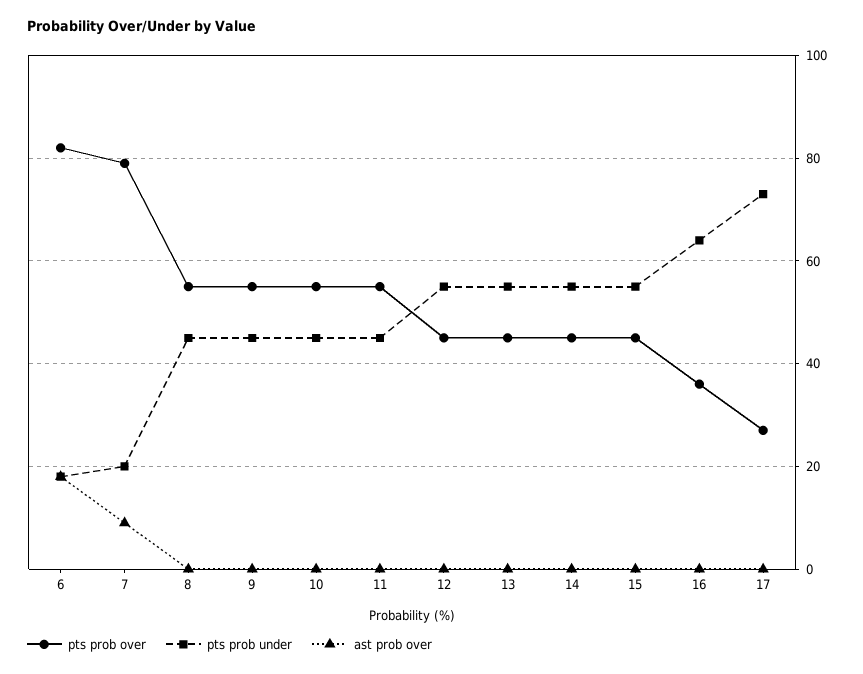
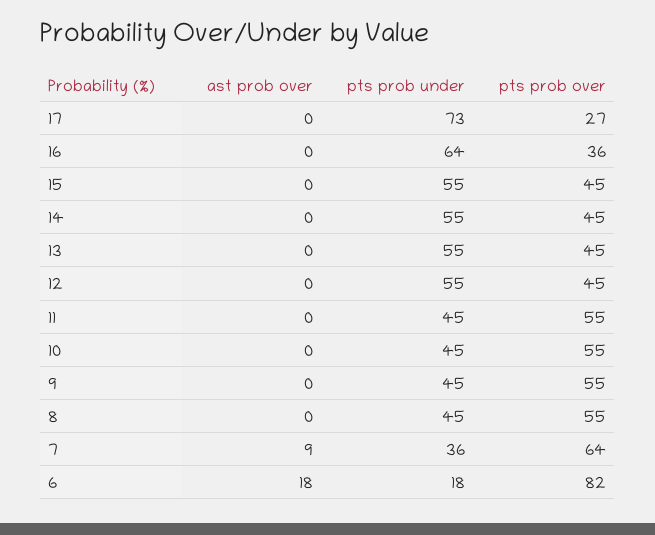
pts prob over, 7: 80 -> 64
pts prob under, 7: 20 -> 36

